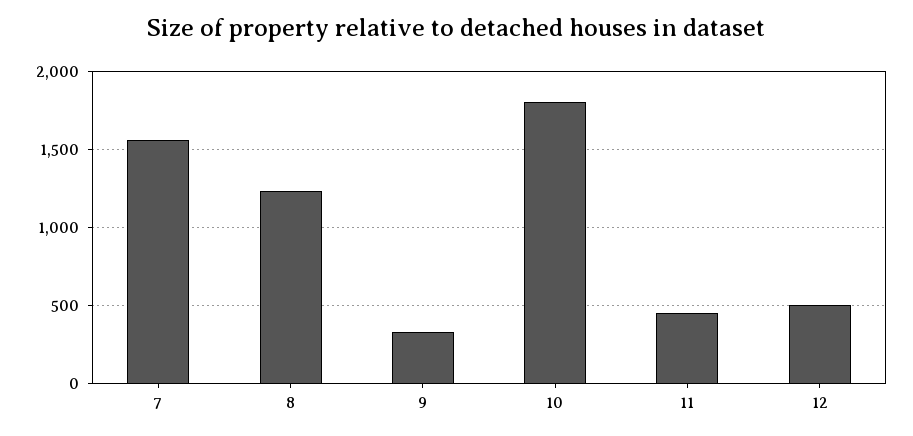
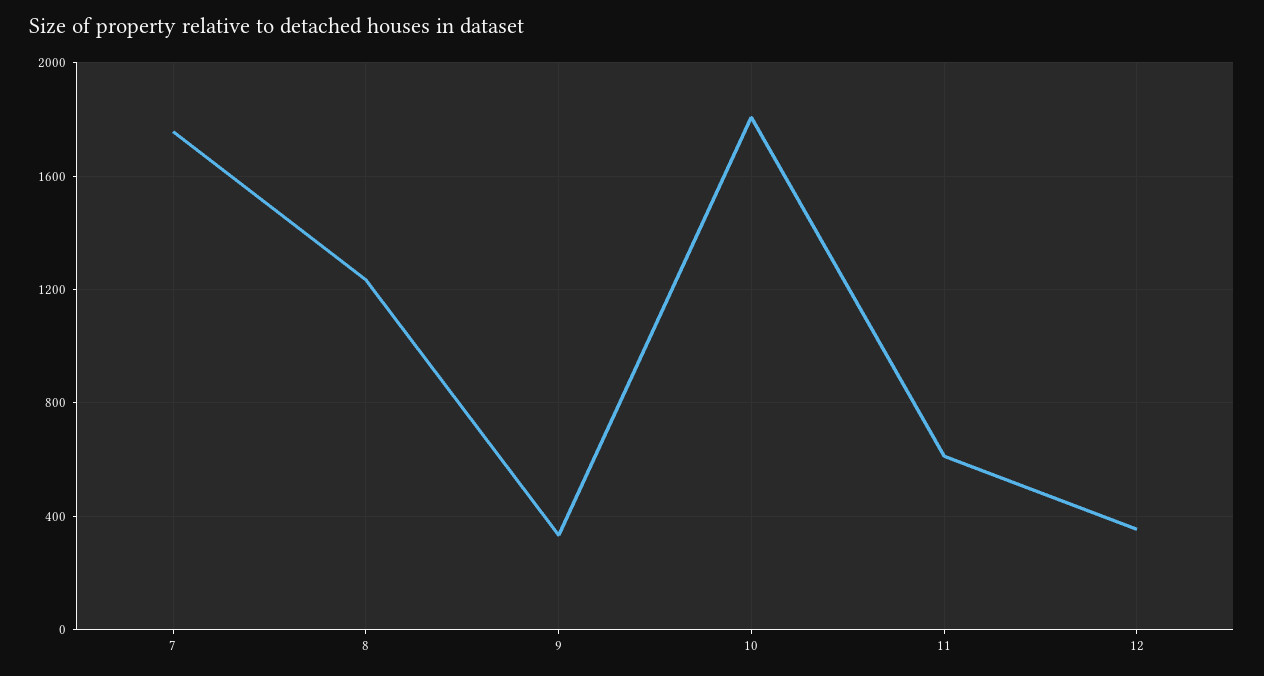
7: 1550 -> 1750
11: 450 -> 600
12: 500 -> 350

